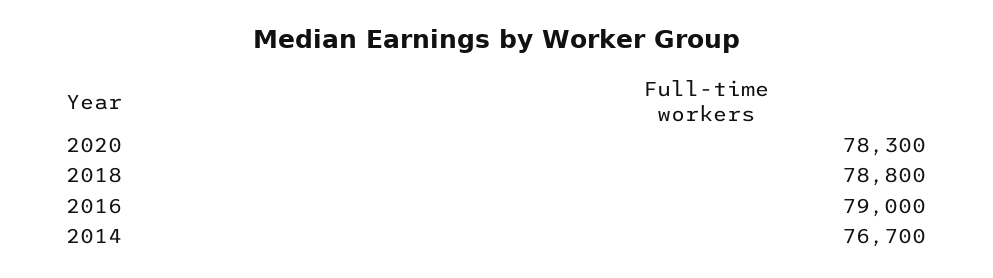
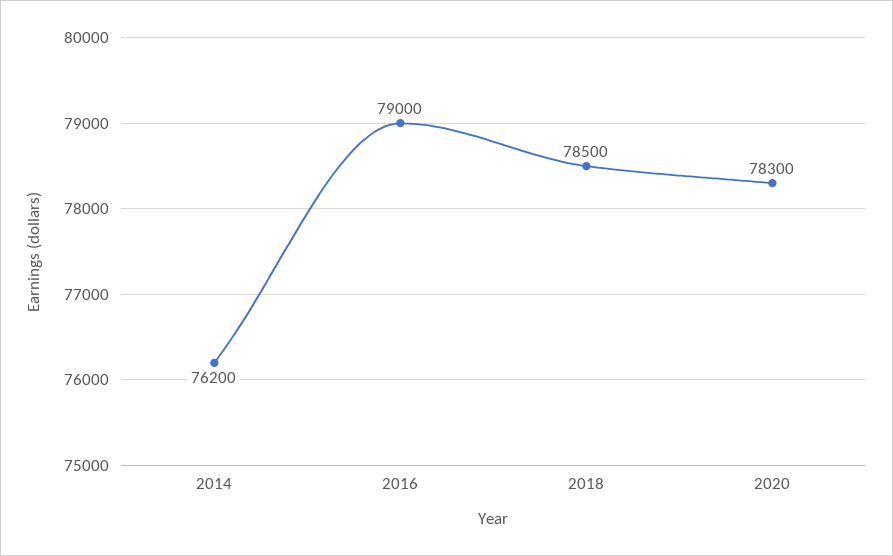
2018: 78800 -> 78500
2014: 76700 -> 76200

